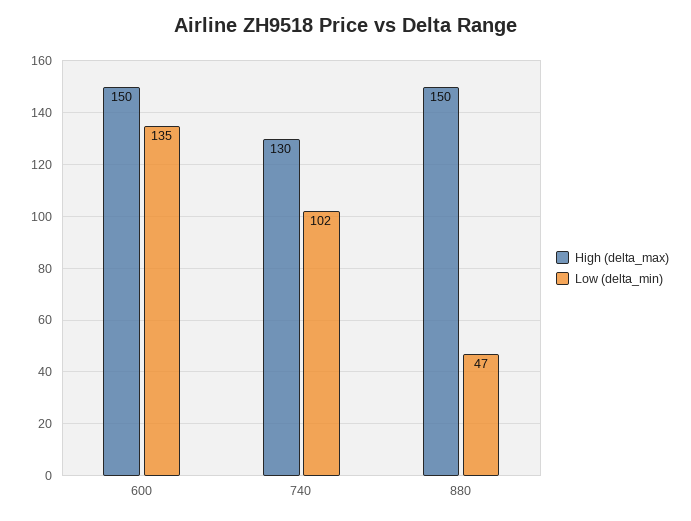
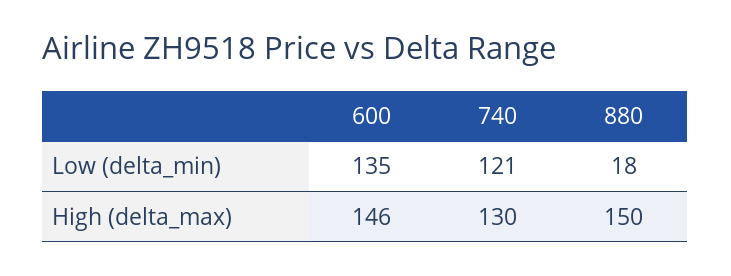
High (delta_max), 600: 150 -> 146
Low (delta_min), 740: 102 -> 121
Low (delta_min), 880: 47 -> 18

